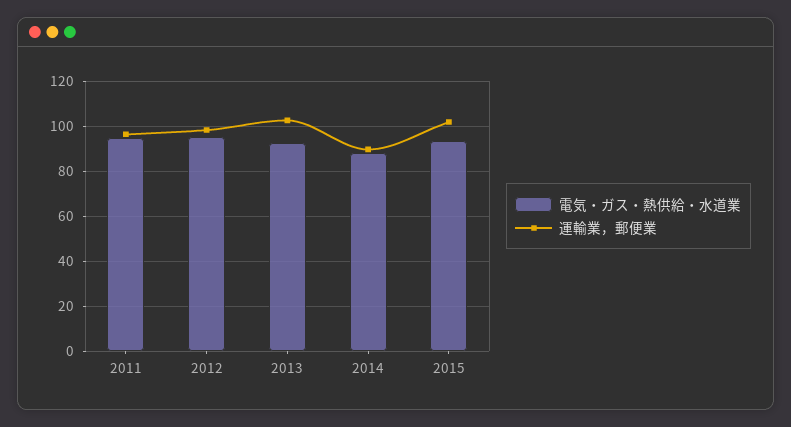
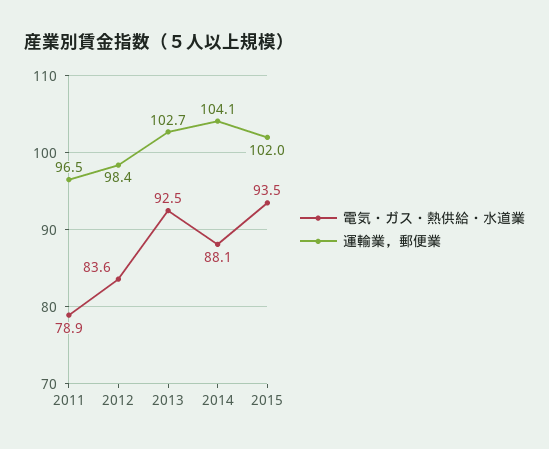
電気・ガス・熱供給・水道業, 2011: 95 -> 78.9
電気・ガス・熱供給・水道業, 2012: 95 -> 83.6
運輸業，郵便業, 2014: 90 -> 104.1

